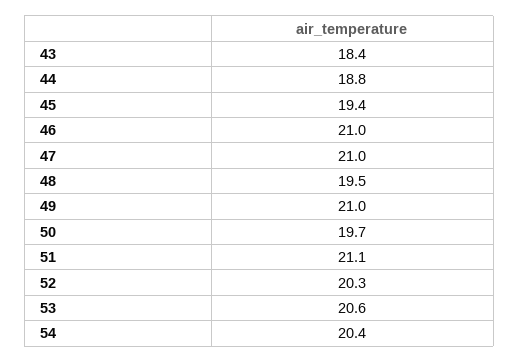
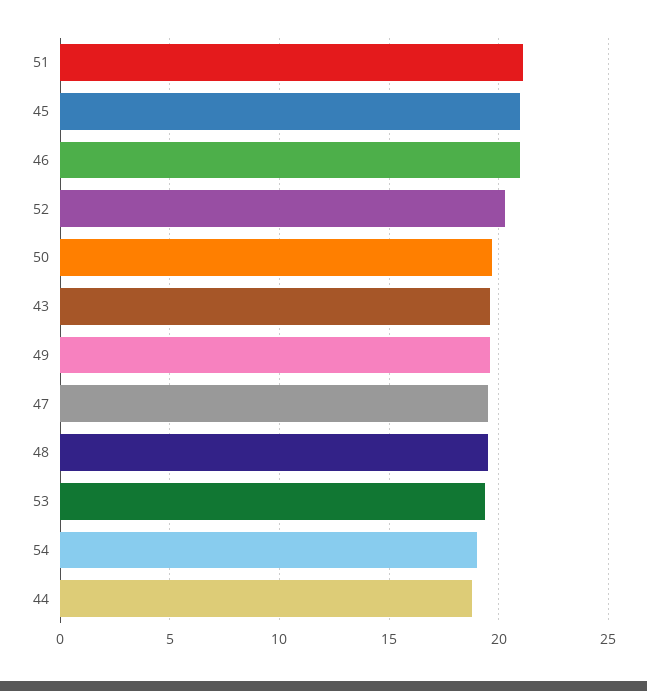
43: 18.4 -> 19.5
45: 19.4 -> 21
47: 21 -> 19.5
49: 21 -> 19.5
53: 20.6 -> 19.5
54: 20.4 -> 19

